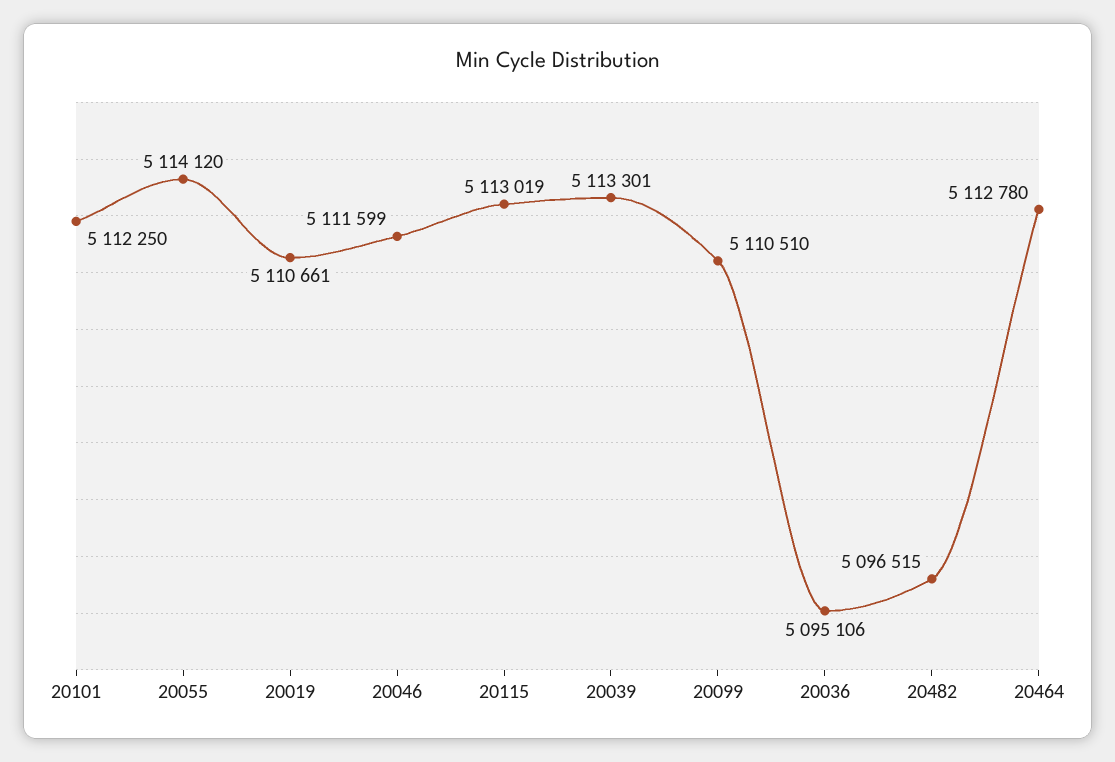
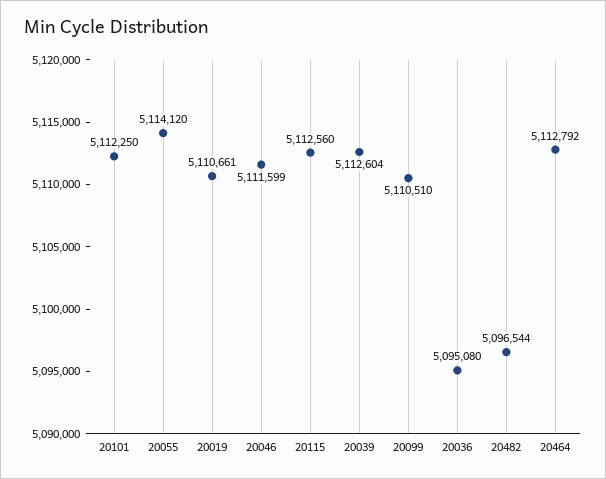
20115: 5113019 -> 5112560
20039: 5113301 -> 5112604
20036: 5095106 -> 5095080
20482: 5096515 -> 5096544
20464: 5112780 -> 5112792

